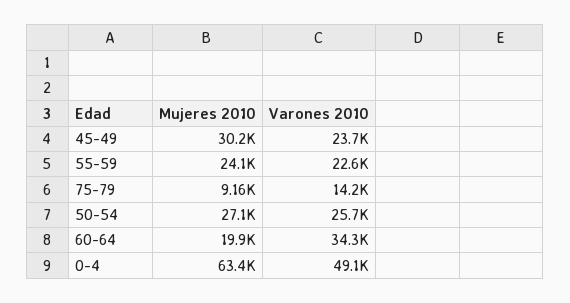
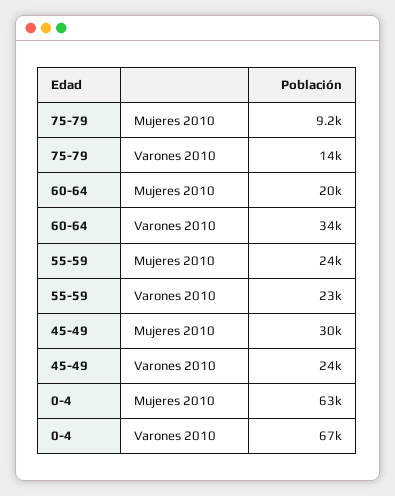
Mujeres 2010, 50-54: 27100 -> none
Varones 2010, 50-54: 25700 -> none
Varones 2010, 0-4: 49100 -> 67000

